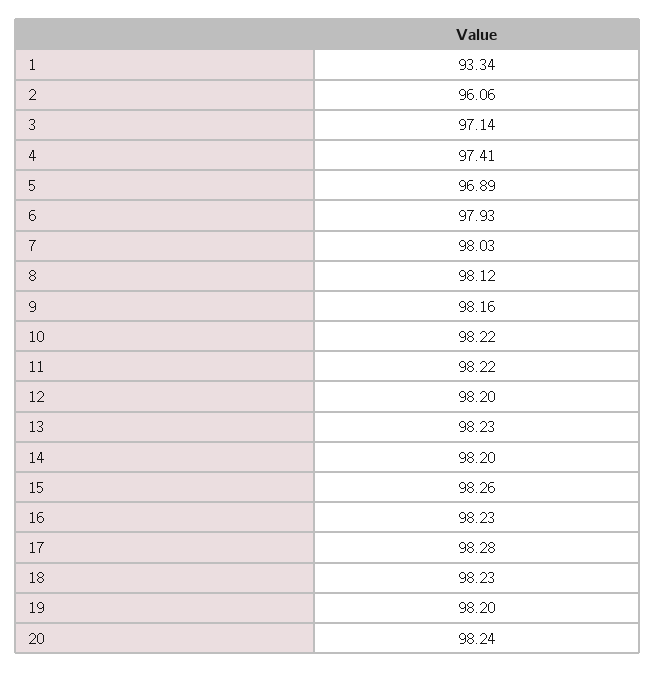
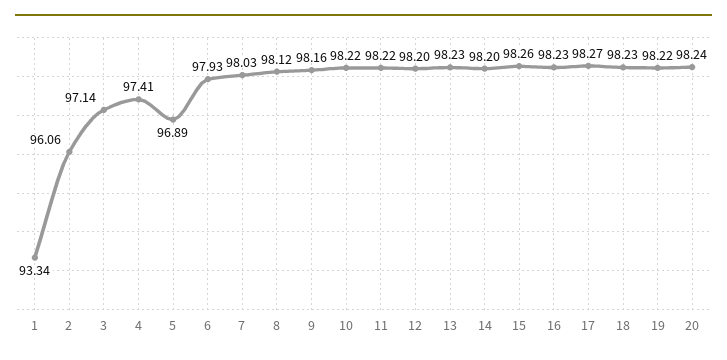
17: 98.28 -> 98.27
19: 98.2 -> 98.22

